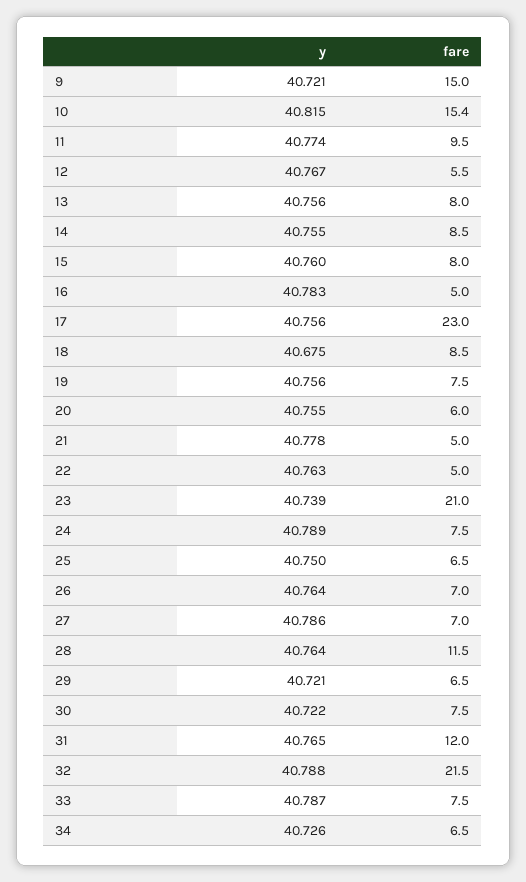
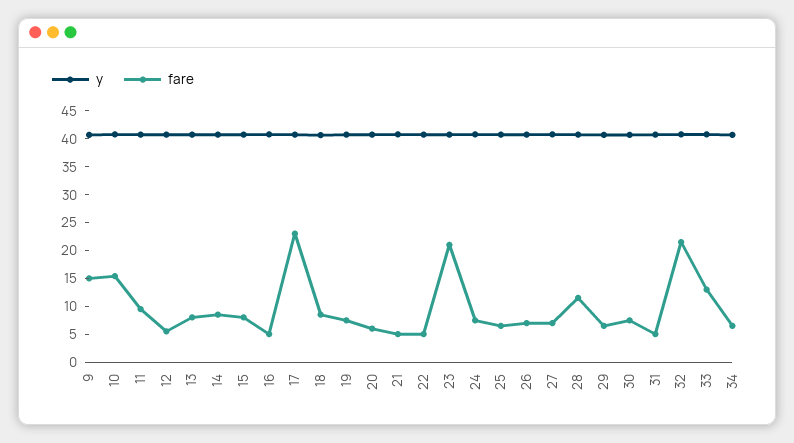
fare, 31: 12 -> 5
fare, 33: 7.5 -> 12.5

